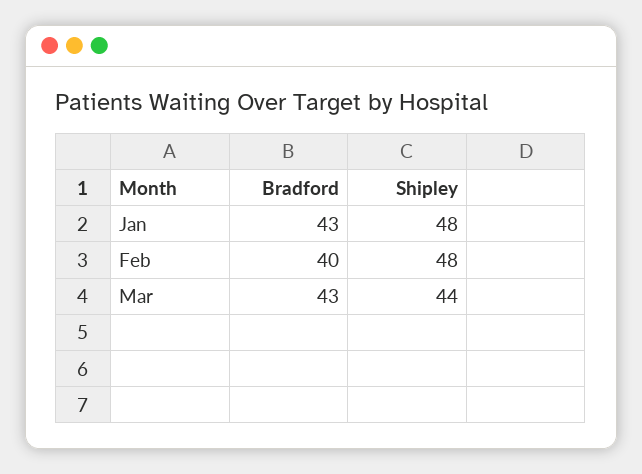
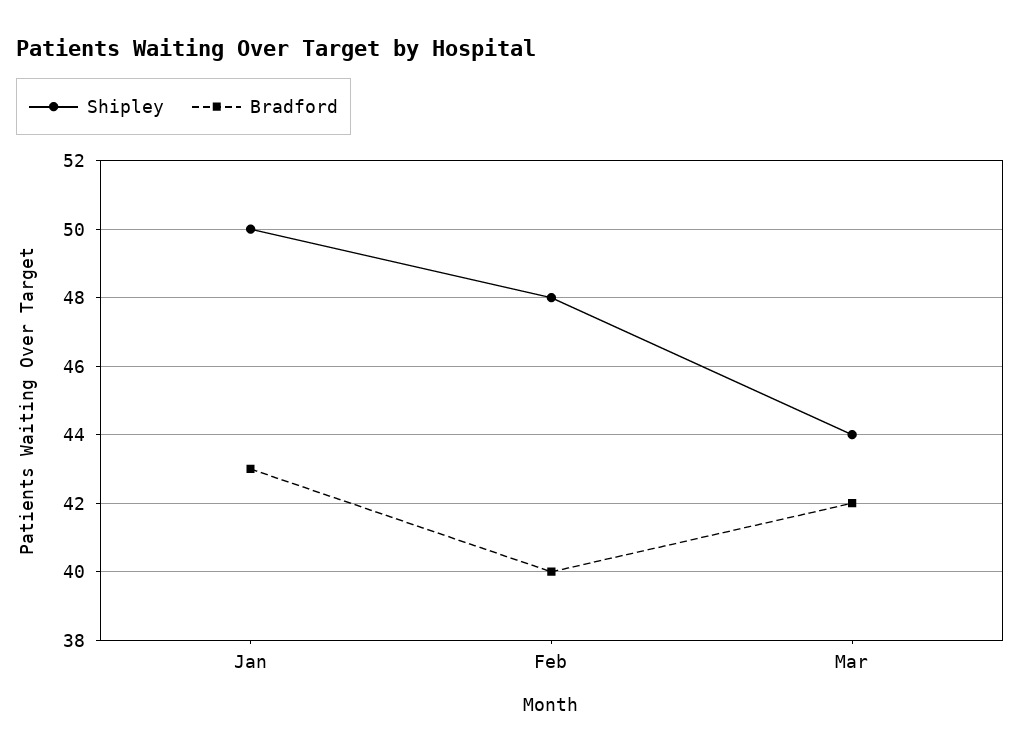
Shipley, Jan: 48 -> 50
Bradford, Mar: 43 -> 42

